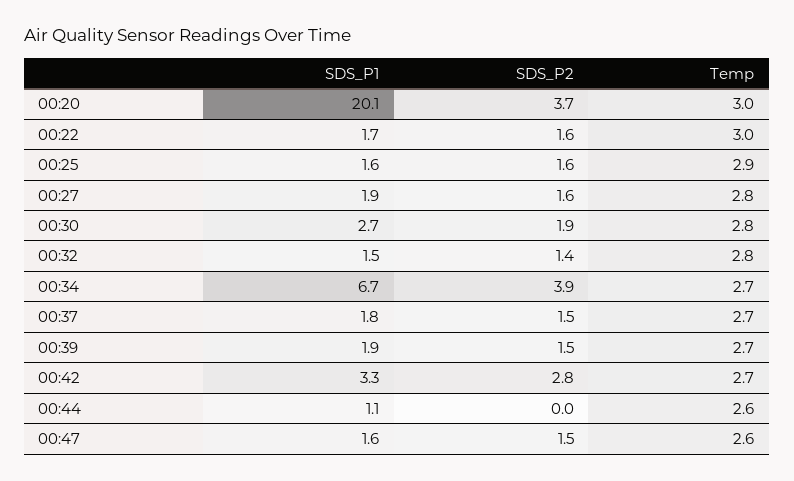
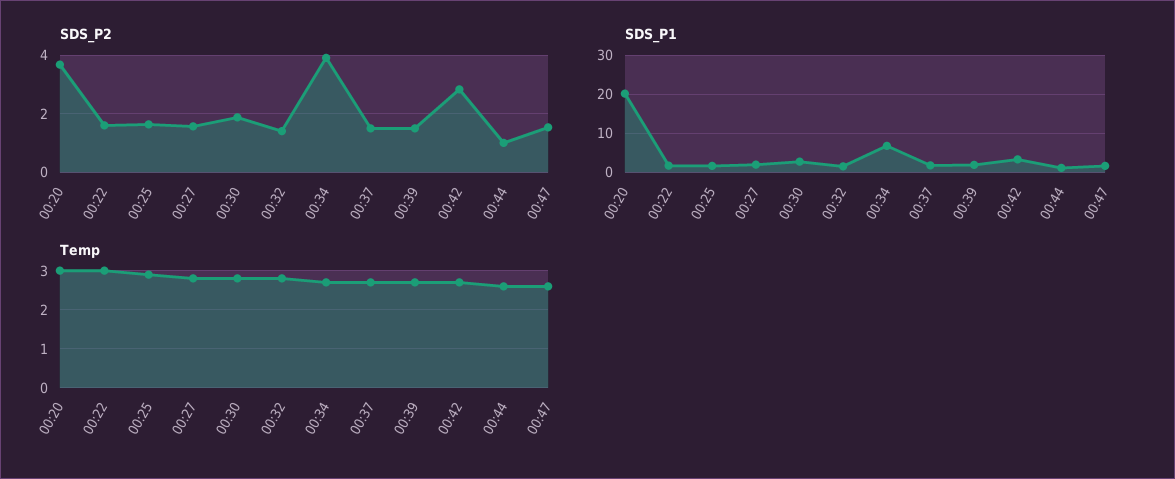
SDS_P2, 00:44: 0 -> 1

